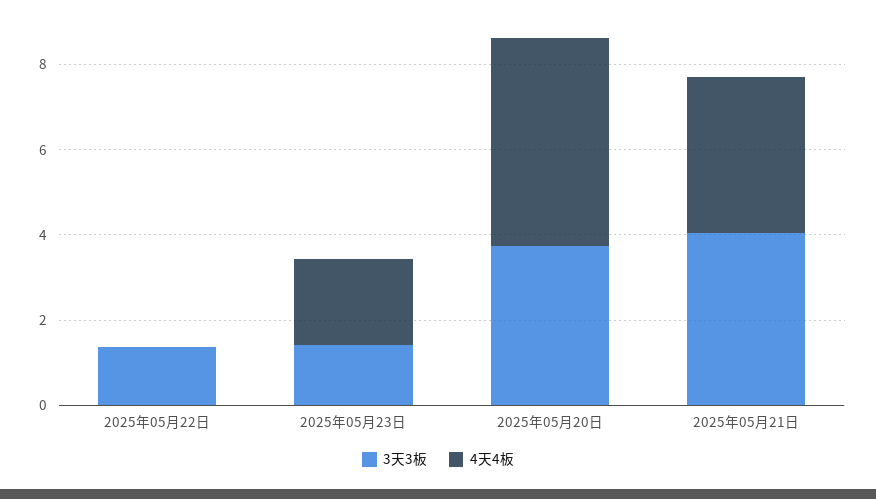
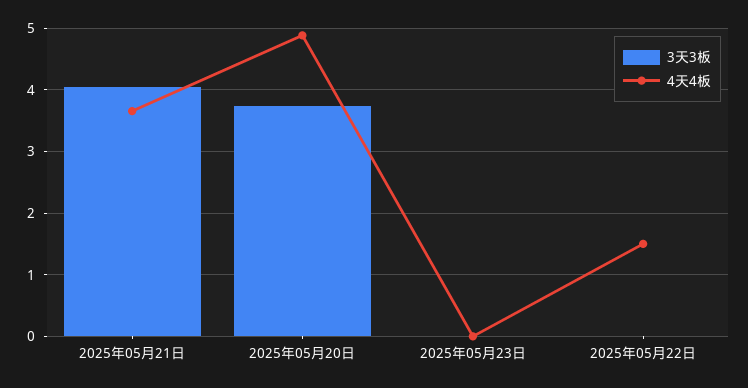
3天3板, 2025年05月22日: 1.5 -> 0
4天4板, 2025年05月22日: 0 -> 1.5
3天3板, 2025年05月23日: 1.5 -> 0
4天4板, 2025年05月23日: 2 -> 0

